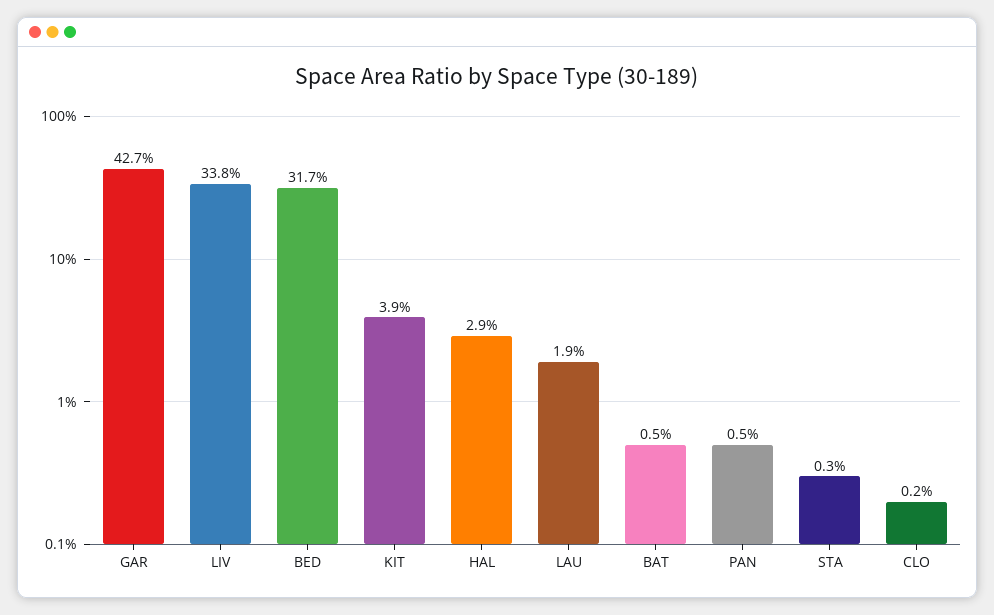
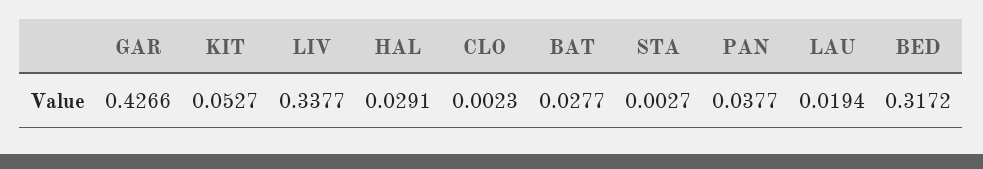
KIT: 0.039 -> 0.0527
BAT: 0.005 -> 0.0277
PAN: 0.005 -> 0.0377

